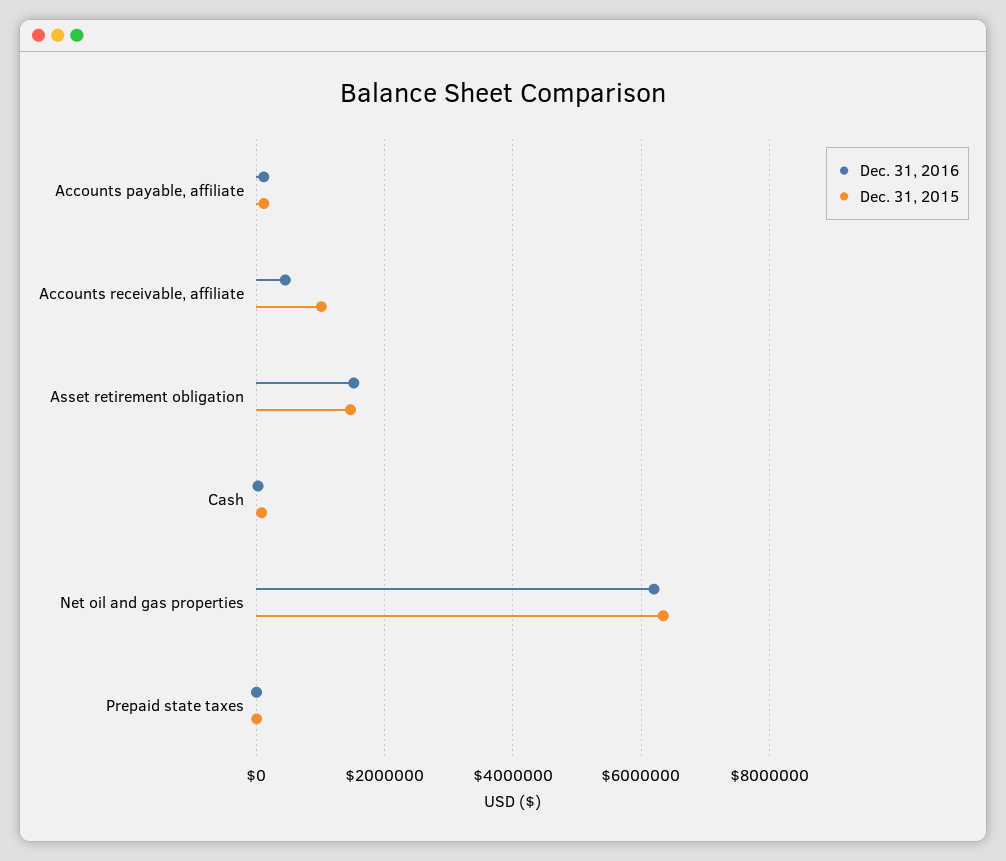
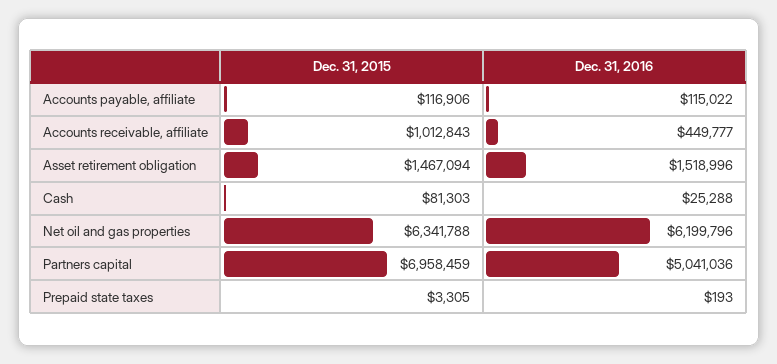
Dec. 31, 2015, Partners capital: none -> 6958459
Dec. 31, 2016, Partners capital: none -> 5041036

